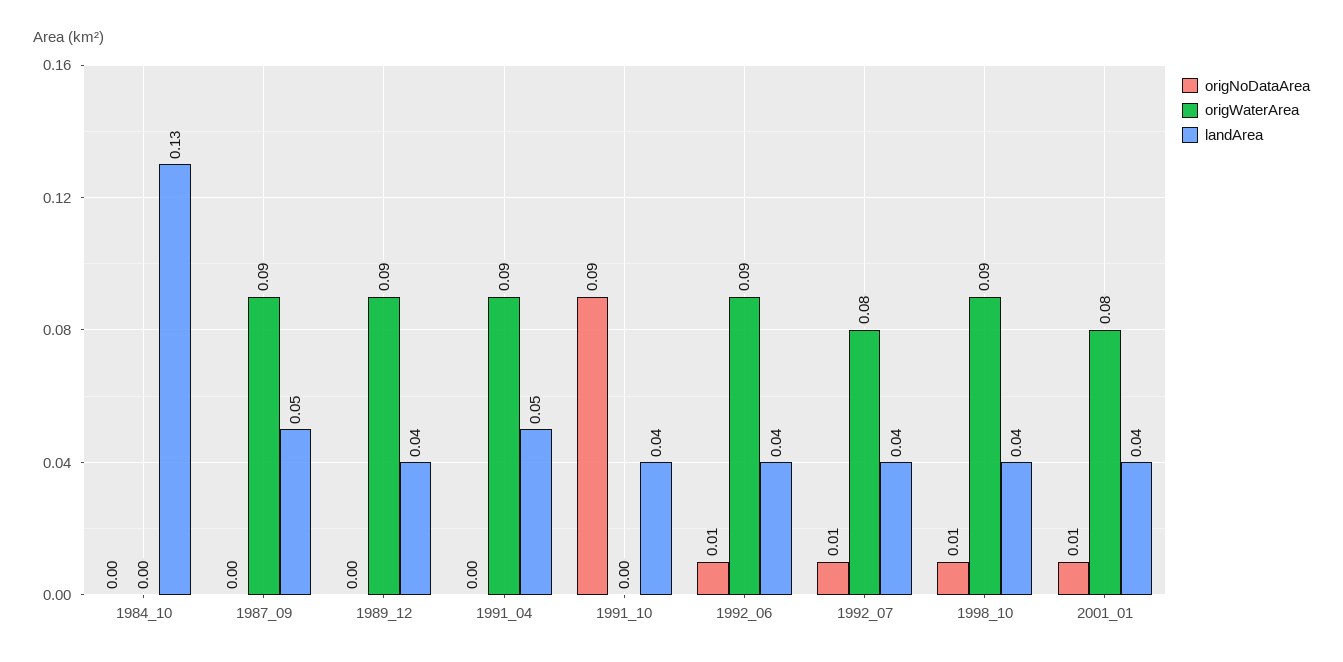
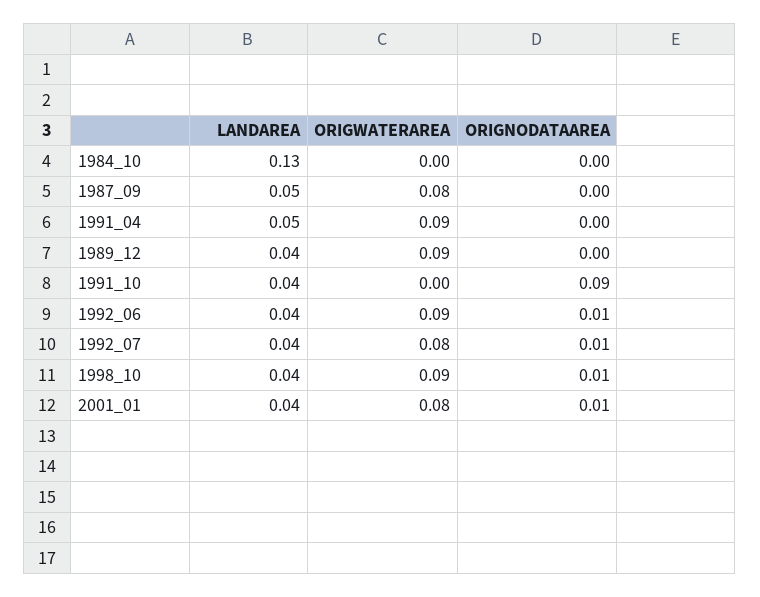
origWaterArea, 1987_09: 0.09 -> 0.08

